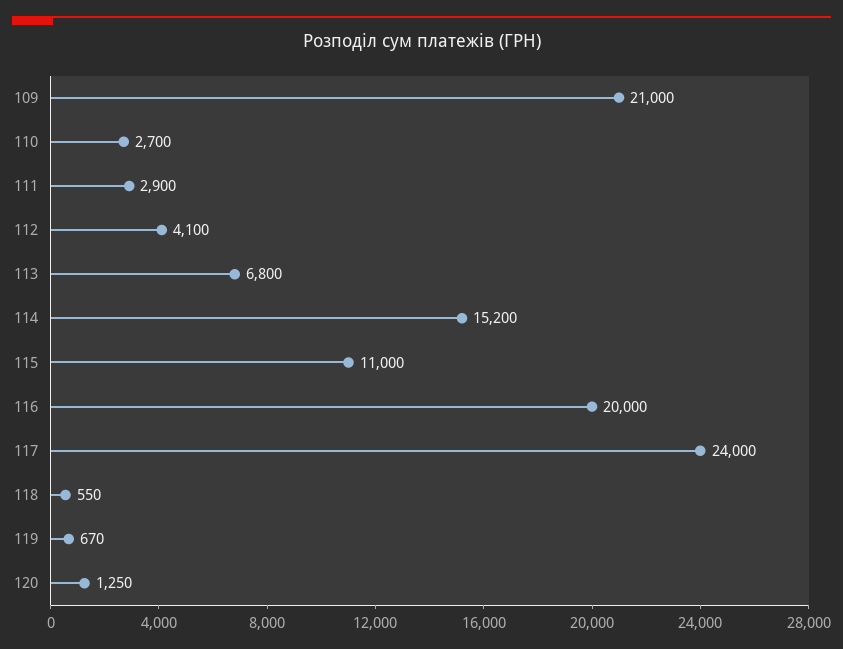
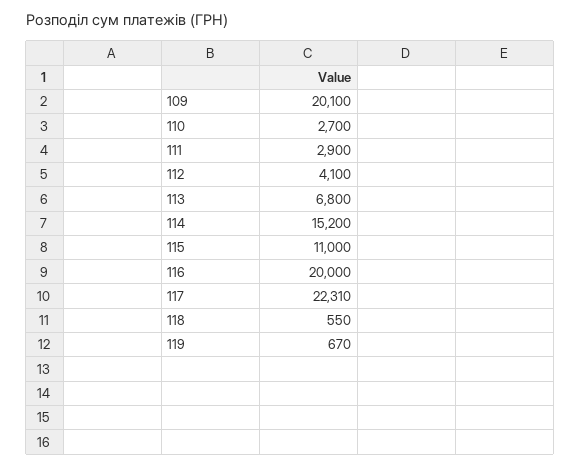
109: 21000 -> 20100
117: 24000 -> 22310
120: 1250 -> none

